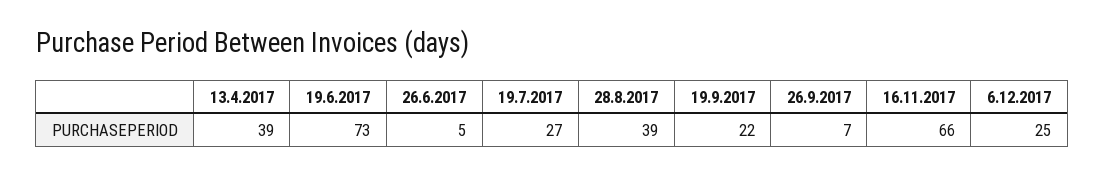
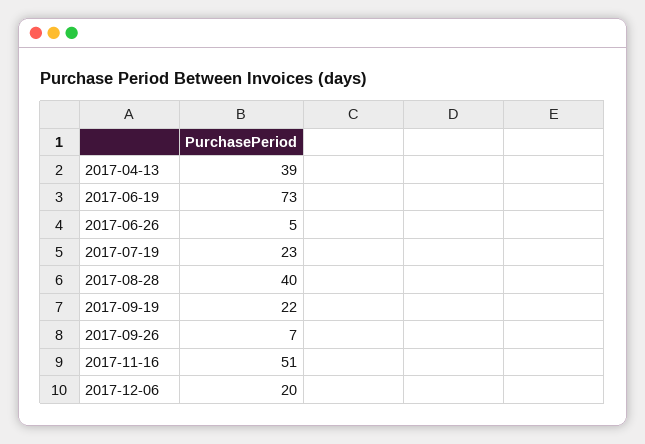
19.7.2017: 27 -> 23
28.8.2017: 39 -> 40
16.11.2017: 66 -> 51
6.12.2017: 25 -> 20

